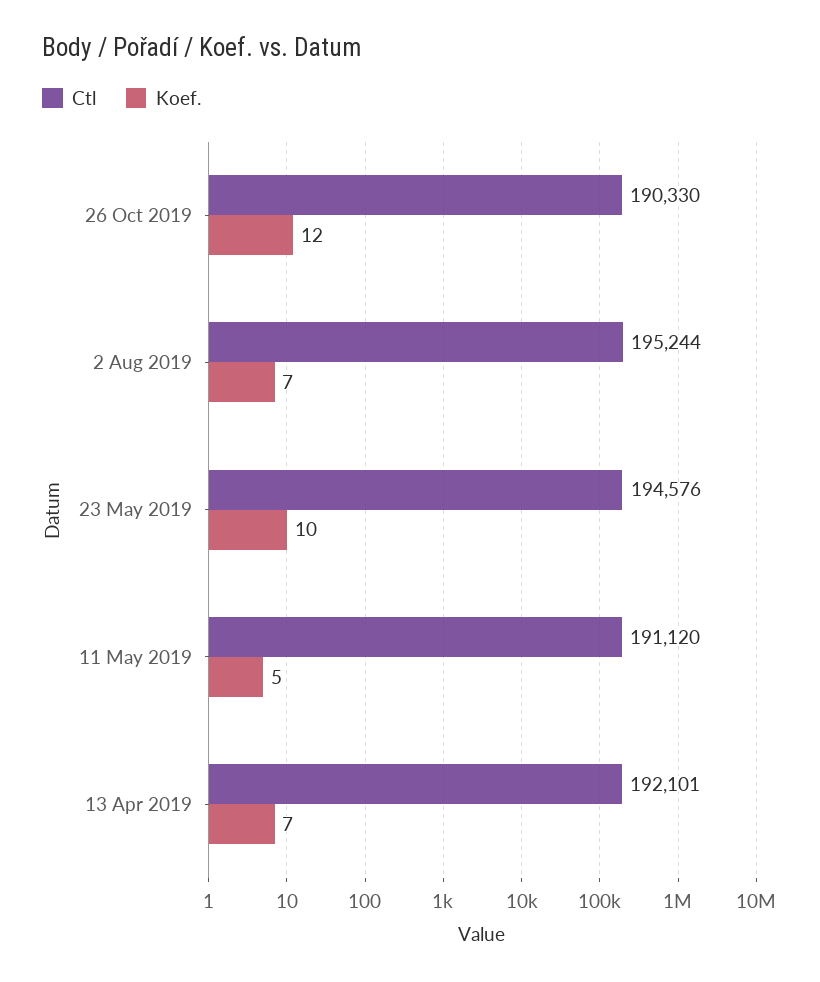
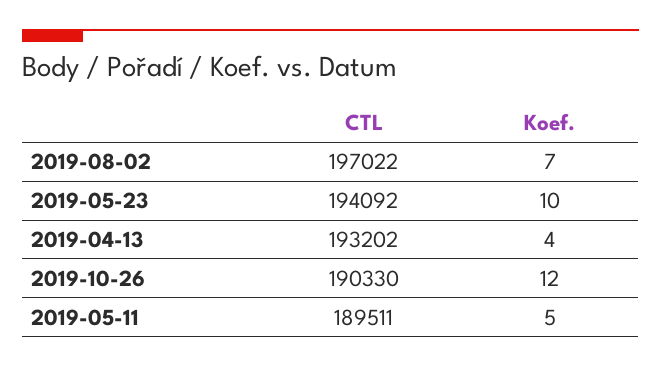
Ctl, 2 Aug 2019: 195244 -> 197022
Ctl, 23 May 2019: 194576 -> 194092
Ctl, 11 May 2019: 191120 -> 189511
Ctl, 13 Apr 2019: 192101 -> 193202
Koef., 13 Apr 2019: 7 -> 4

